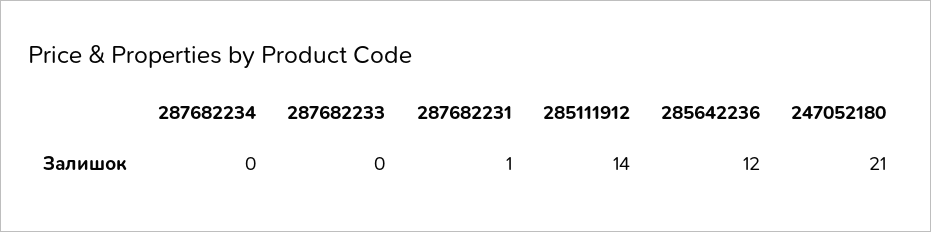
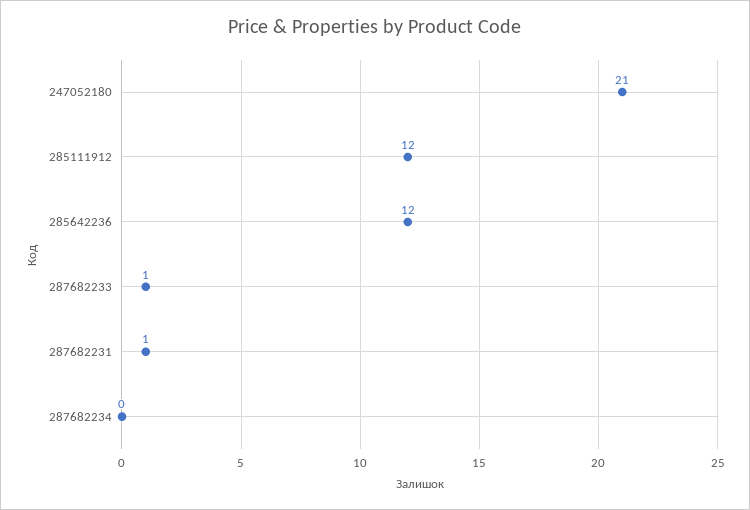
287682233: 0 -> 1
285111912: 14 -> 12

